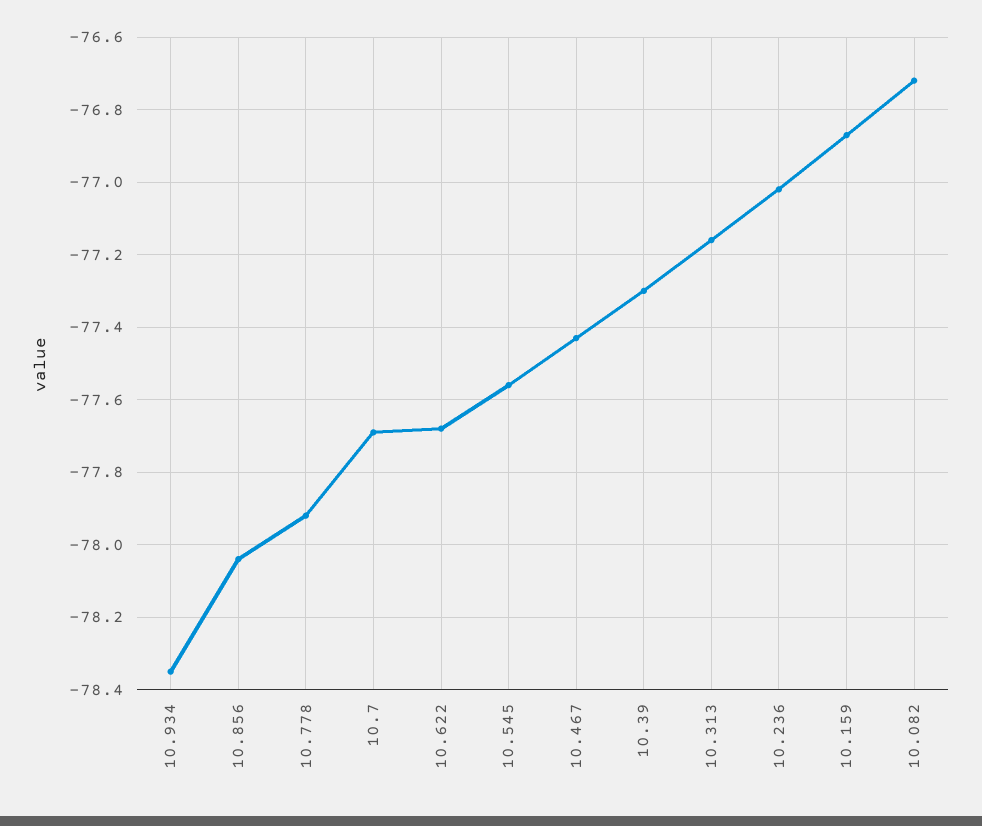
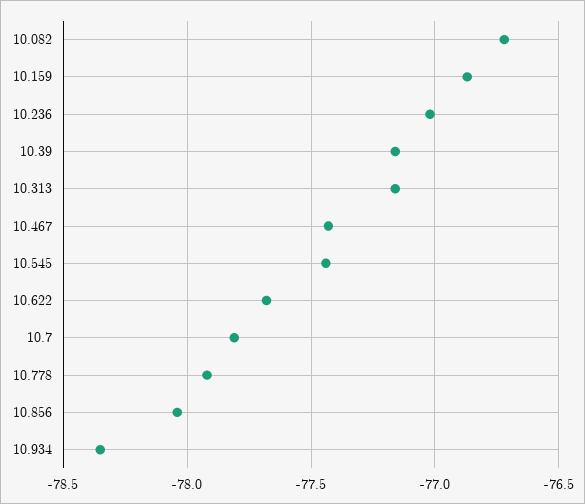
10.7: -77.7 -> -77.8
10.545: -77.55 -> -77.45
10.39: -77.3 -> -77.15

